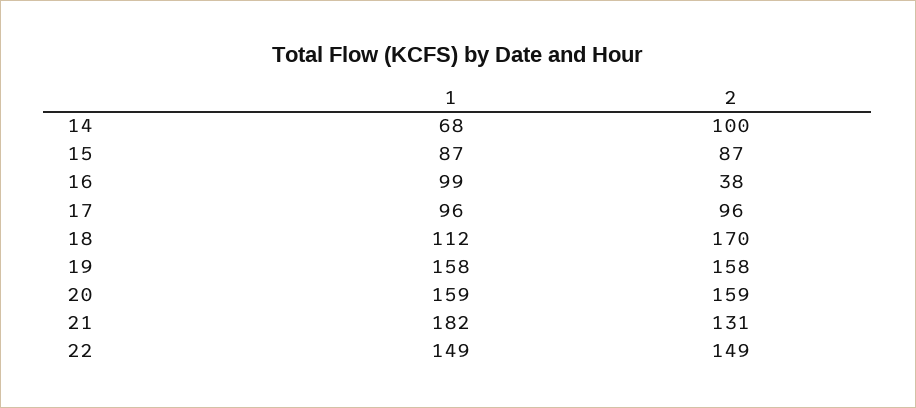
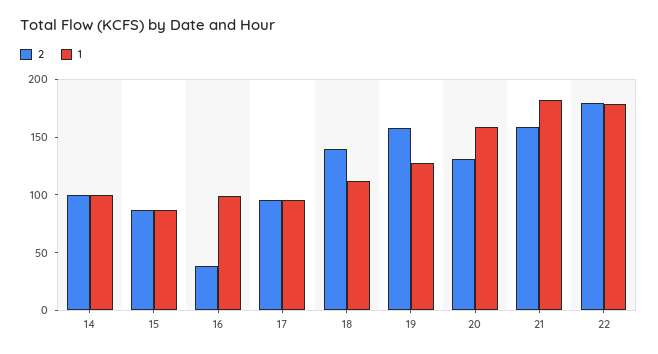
1, 14: 68 -> 100
2, 18: 170 -> 140
1, 19: 158 -> 130
2, 20: 159 -> 130
2, 21: 131 -> 160
1, 22: 149 -> 180
2, 22: 149 -> 180

